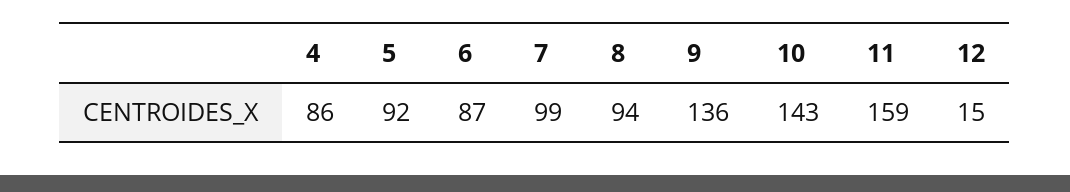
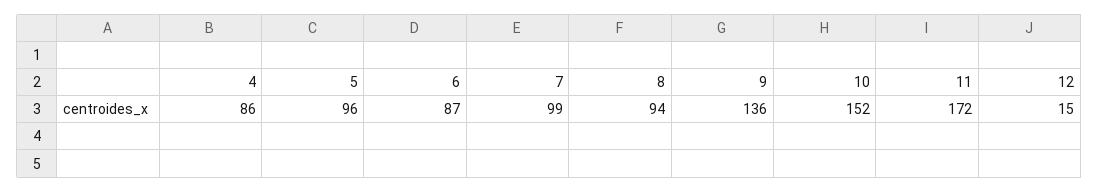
5: 92 -> 96
10: 143 -> 152
11: 159 -> 172

